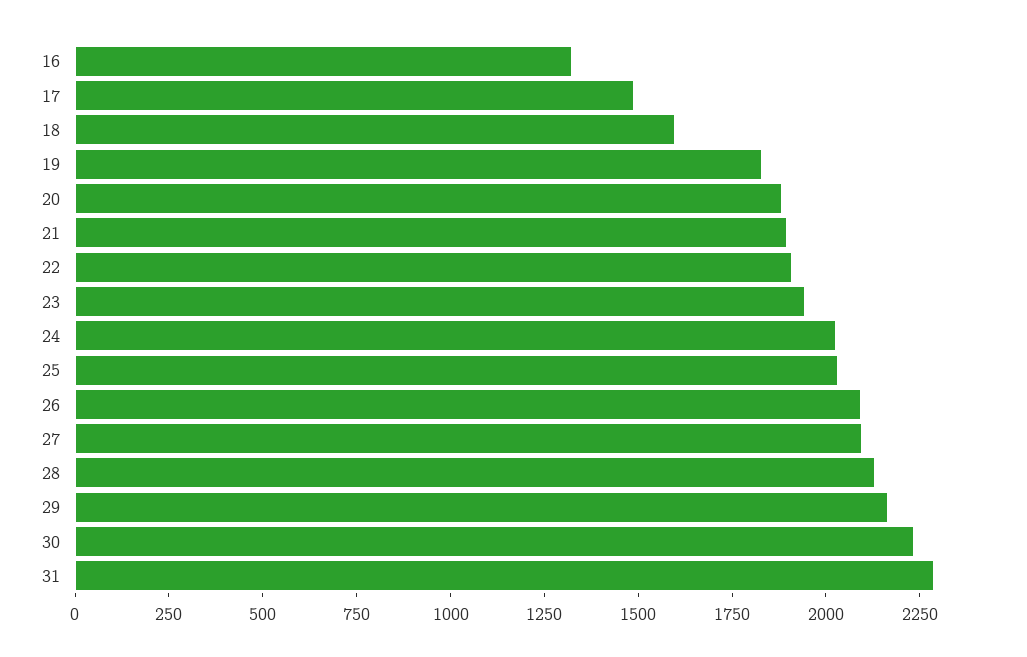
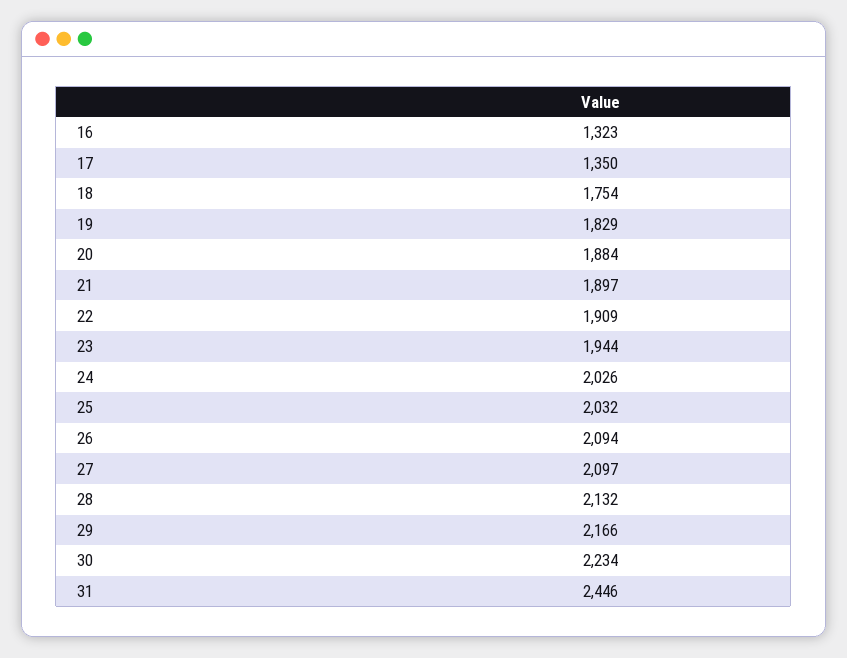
17: 1500 -> 1350
18: 1600 -> 1754
31: 2300 -> 2446

